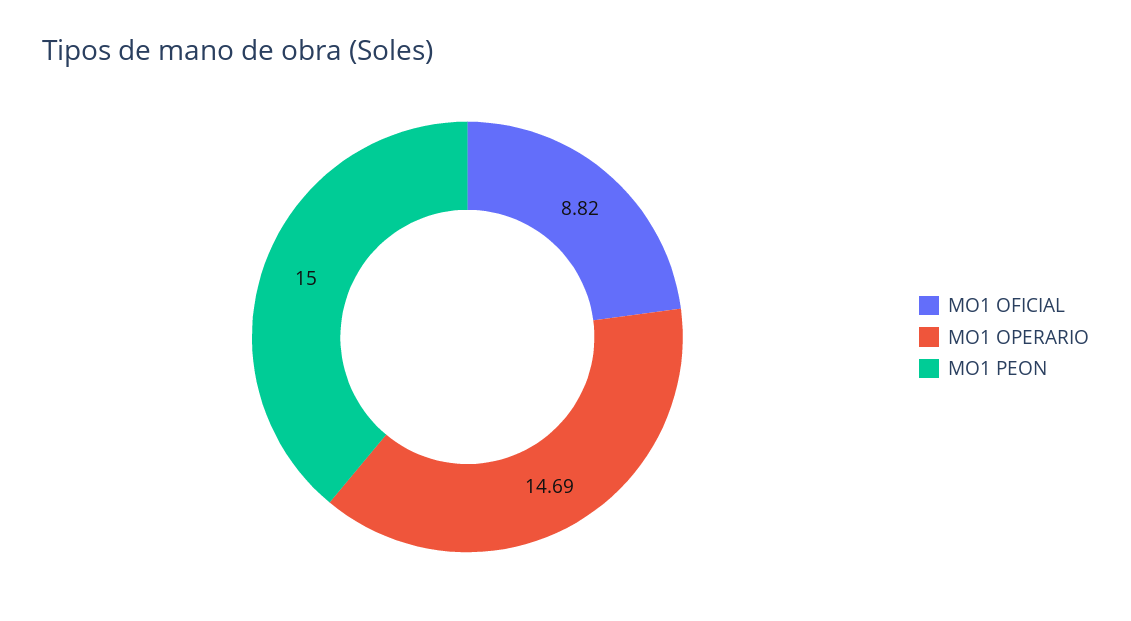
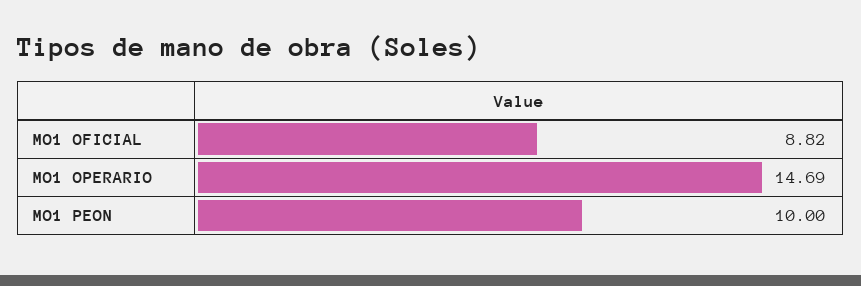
MO1 PEON: 15 -> 10

